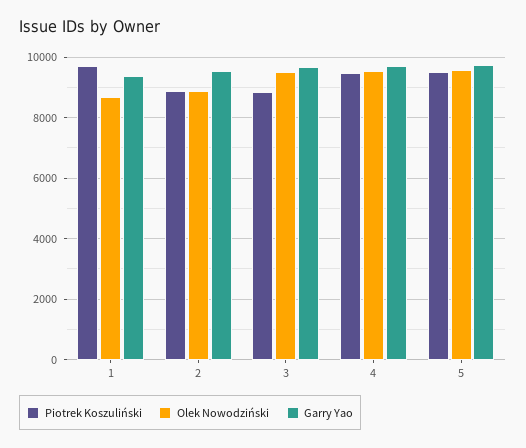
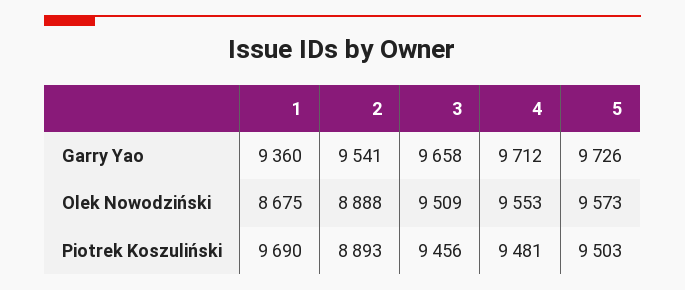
Piotrek Koszuliński, 3: 8800 -> 9456

